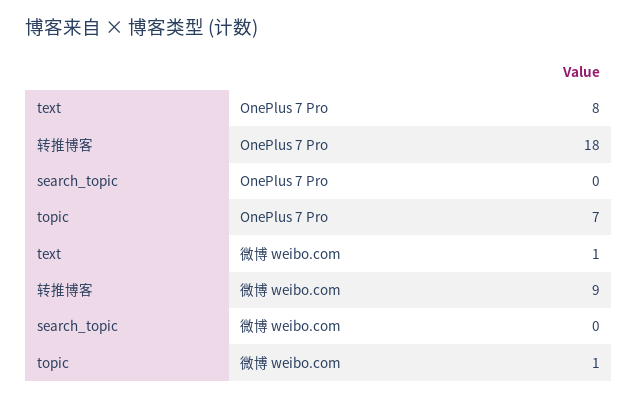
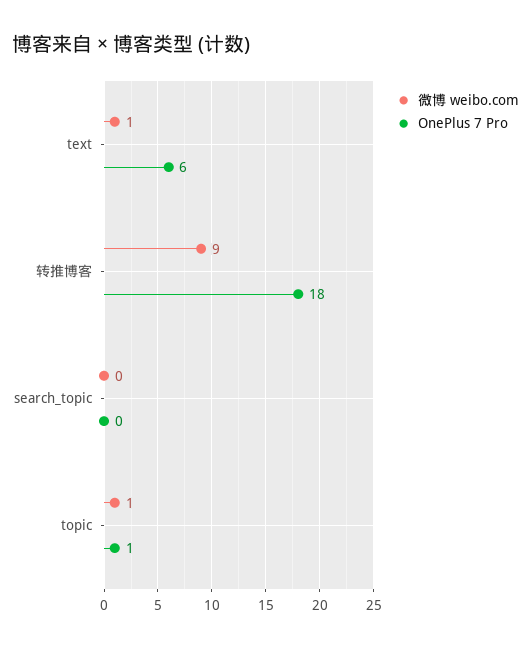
OnePlus 7 Pro, text: 8 -> 6
OnePlus 7 Pro, topic: 7 -> 1

